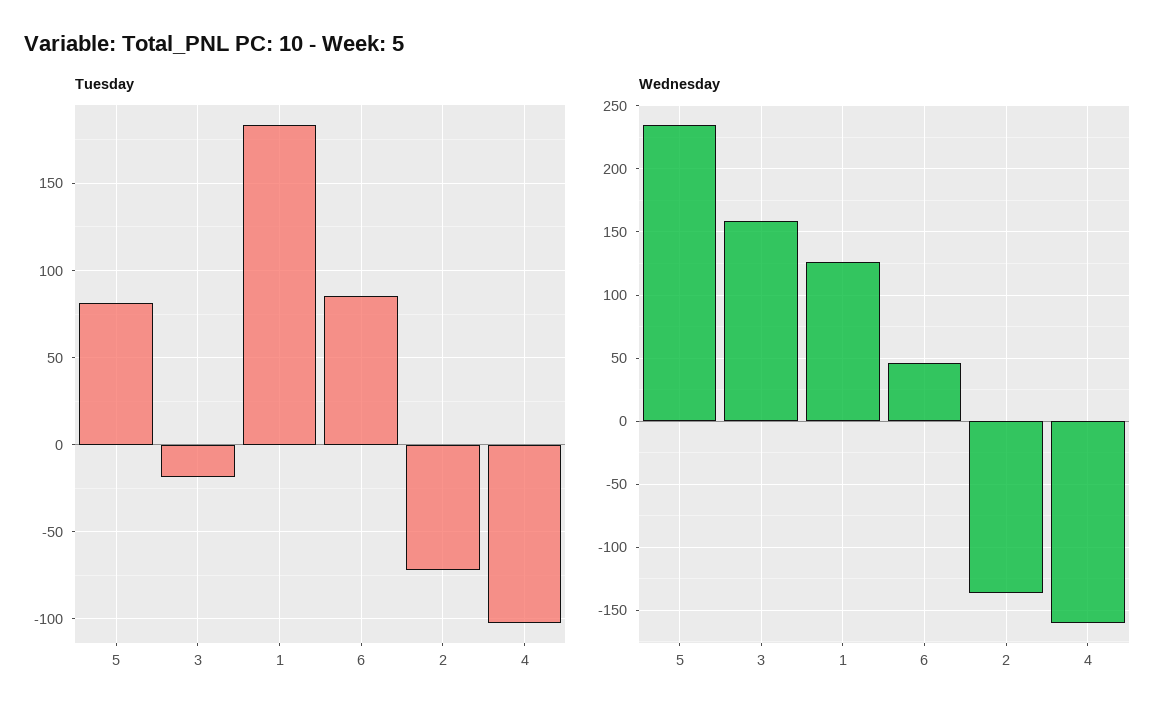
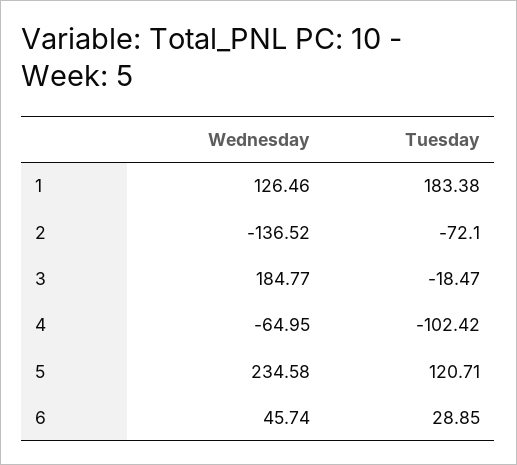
Tuesday, 5: 80 -> 120.71
Tuesday, 6: 85 -> 28.85
Wednesday, 3: 160 -> 184.77
Wednesday, 4: -160 -> -64.95

